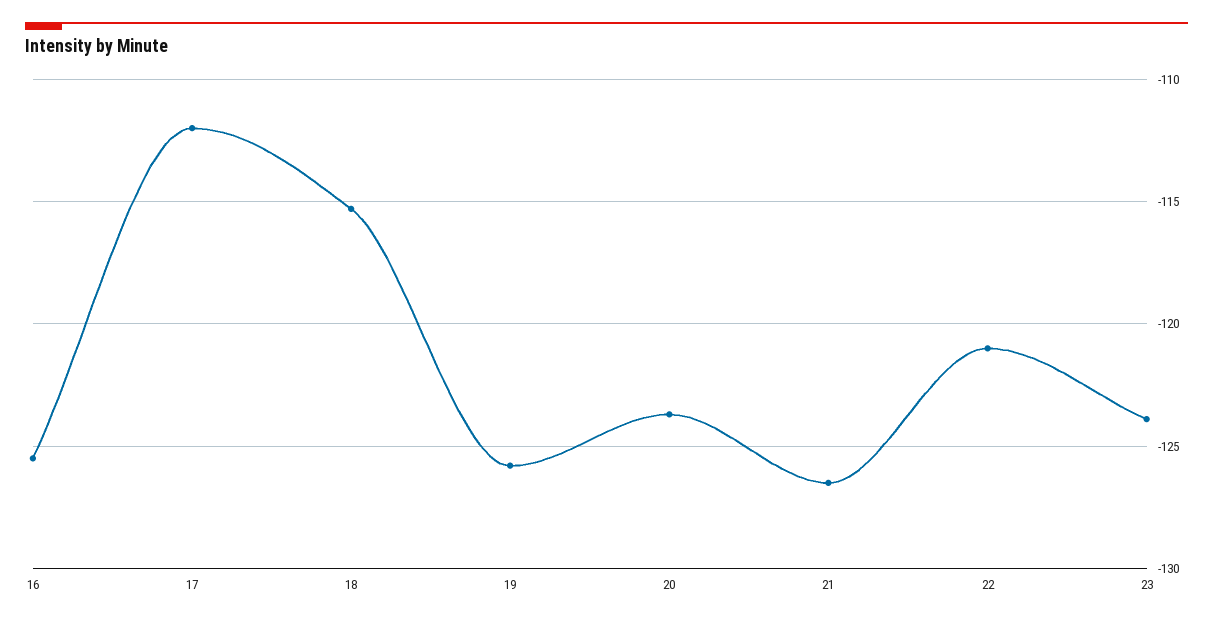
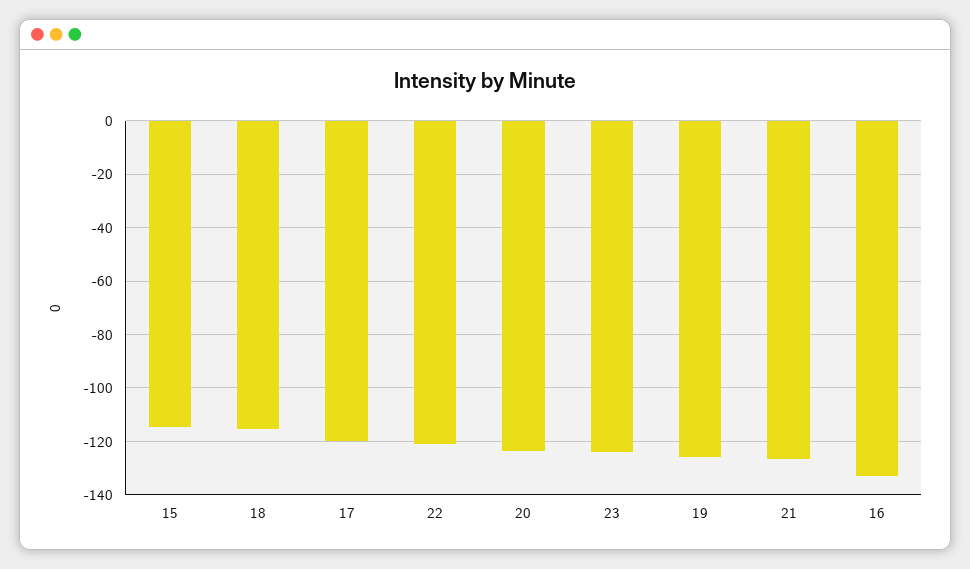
16: -125.5 -> -132.5
17: -112 -> -120
15: none -> -115

